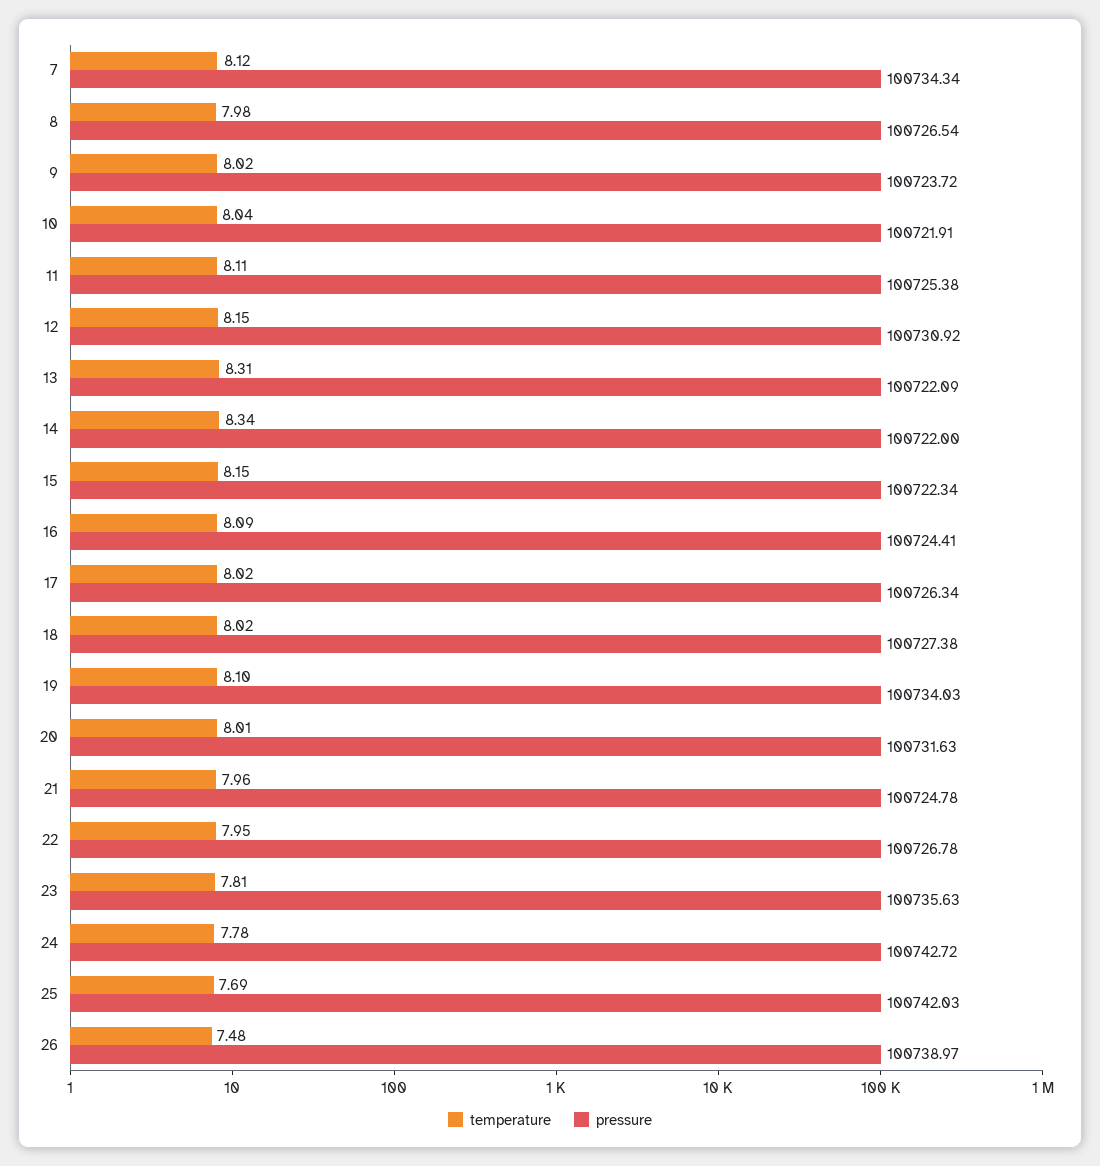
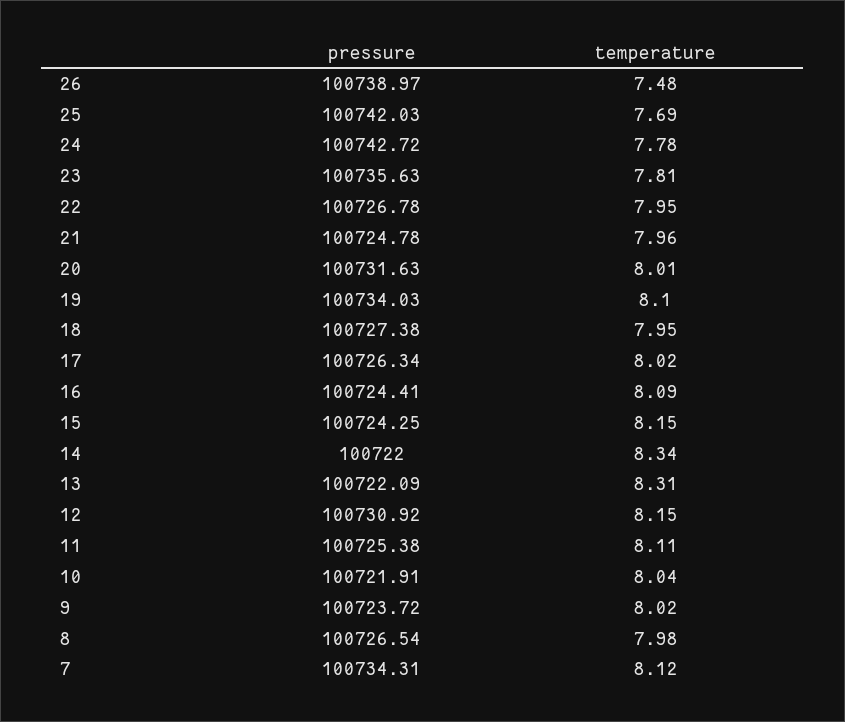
pressure, 7: 100734.34 -> 100734.31
pressure, 15: 100722.34 -> 100724.25
temperature, 18: 8.02 -> 7.95

